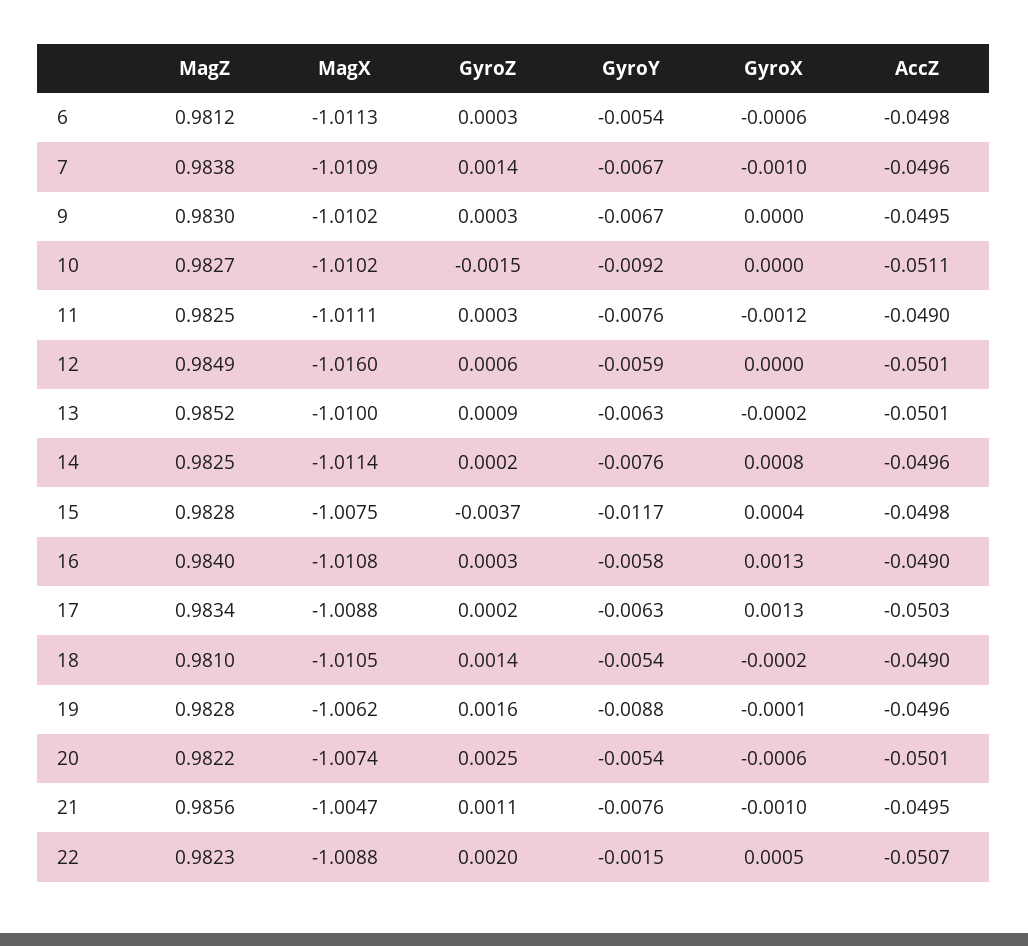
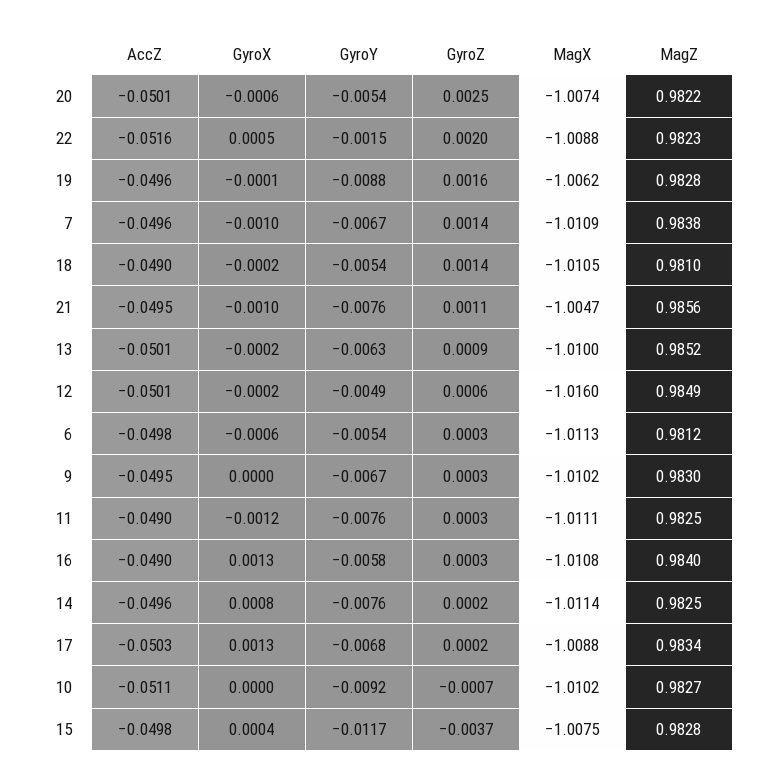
GyroZ, 10: -0.0015 -> -0.0007
GyroY, 12: -0.0059 -> -0.0049
GyroX, 12: 0 -> -0.0002
GyroY, 17: -0.0063 -> -0.0068
AccZ, 22: -0.0507 -> -0.0516

